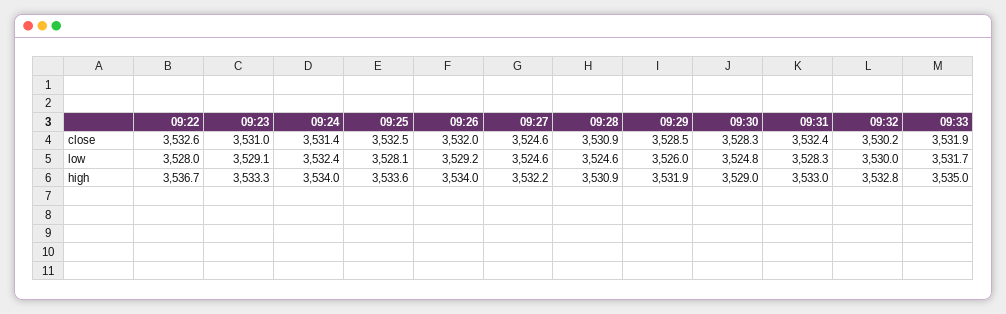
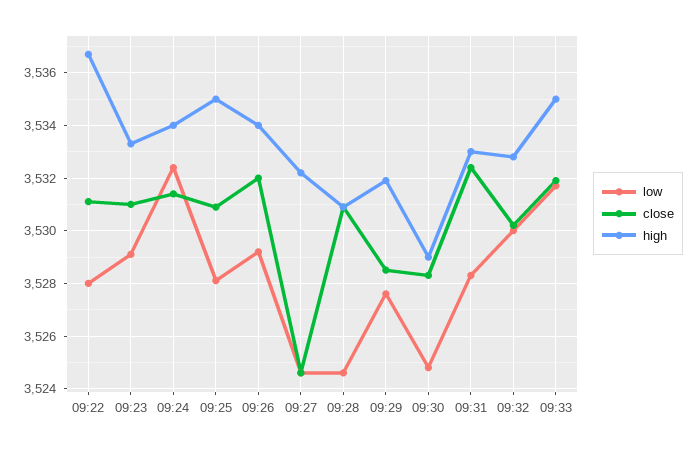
close, 09:22: 3532.6 -> 3531
close, 09:25: 3532.5 -> 3531
low, 09:29: 3526 -> 3527.5
high, 09:25: 3533.6 -> 3535

